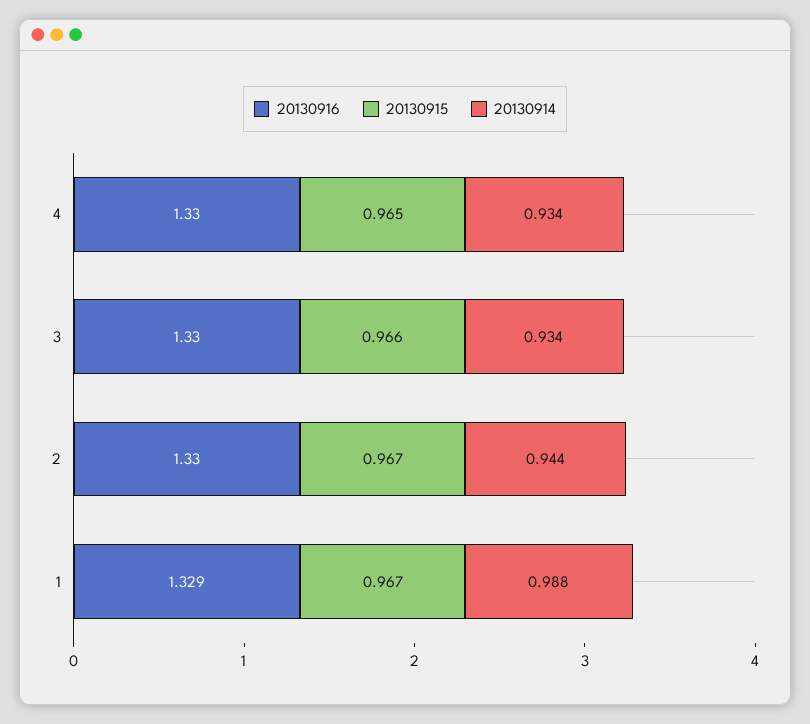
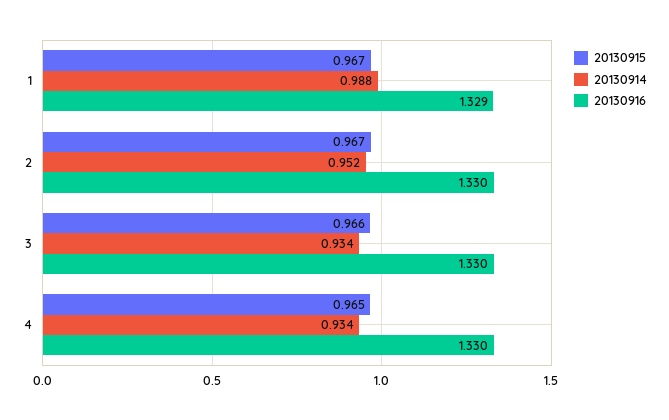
20130914, 2: 0.944 -> 0.952

